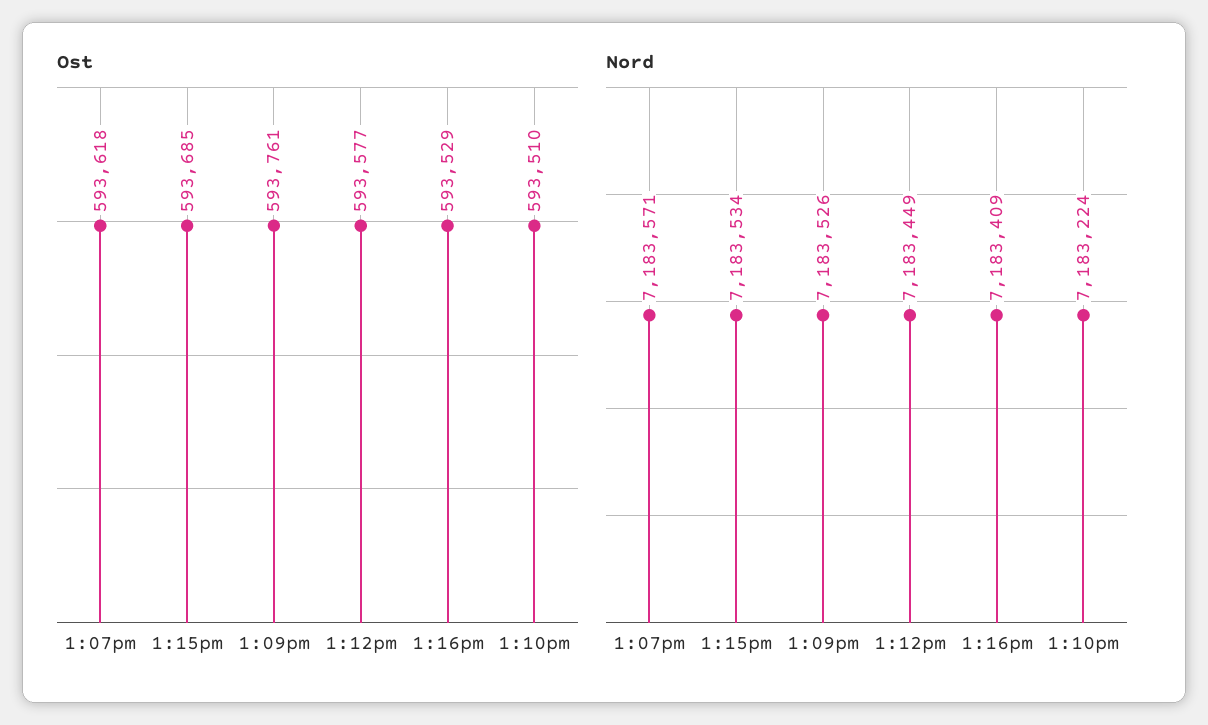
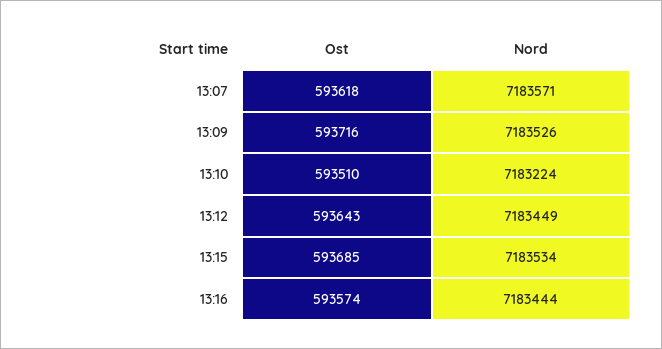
Ost, 1:09pm: 593761 -> 593716
Ost, 1:12pm: 593577 -> 593643
Ost, 1:16pm: 593529 -> 593574
Nord, 1:16pm: 7183409 -> 7183444

